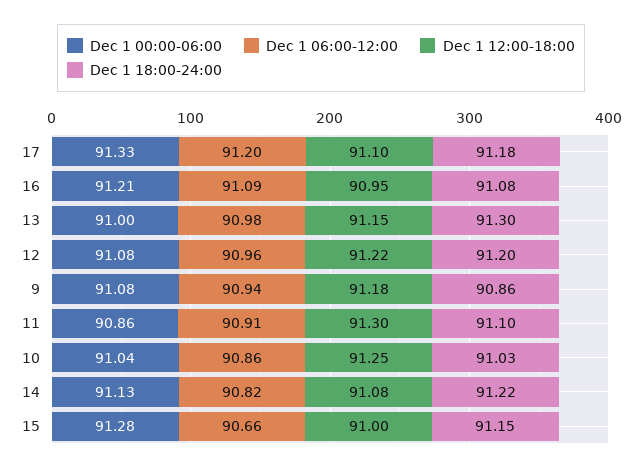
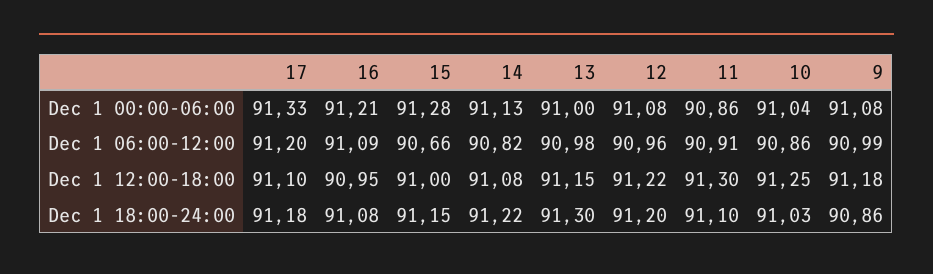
Dec 1 06:00-12:00, 9: 90.94 -> 90.99

